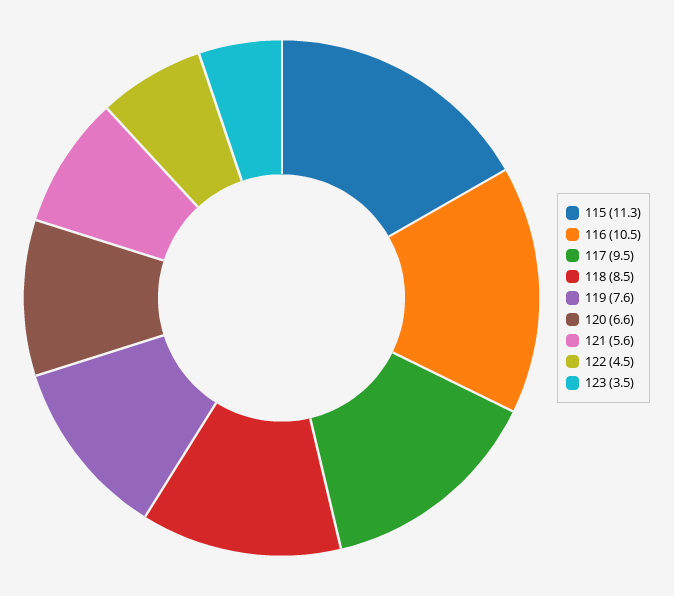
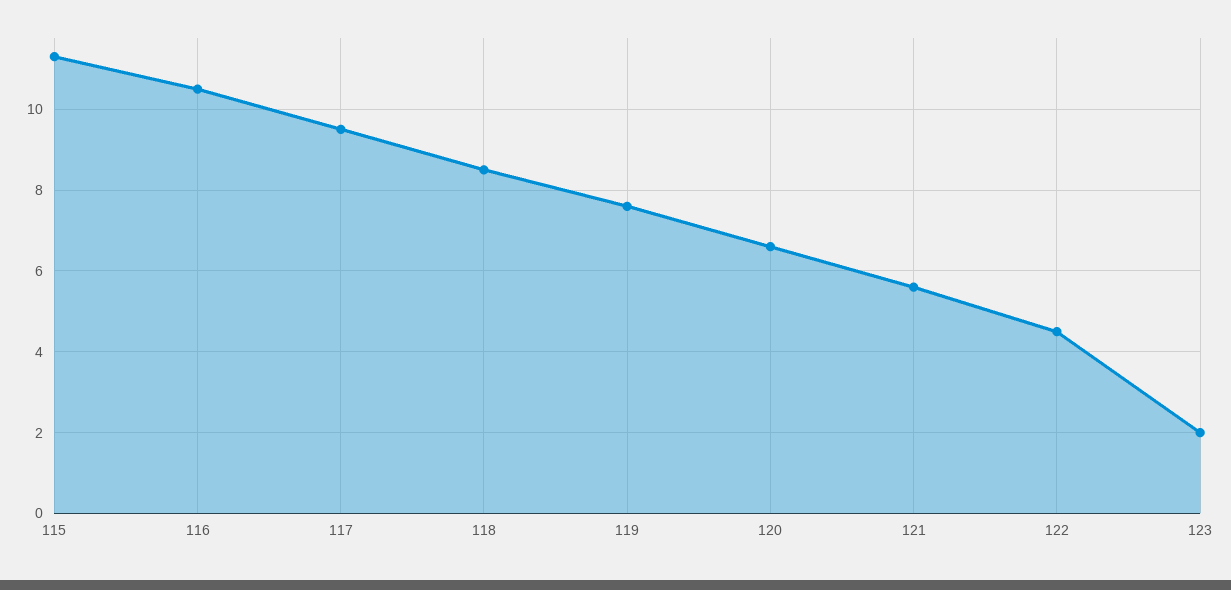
123: 3.5 -> 2

